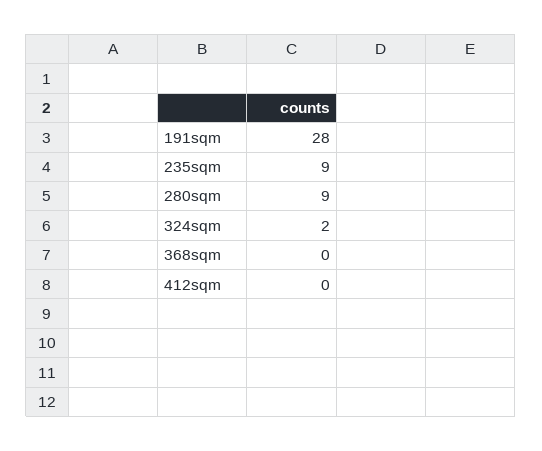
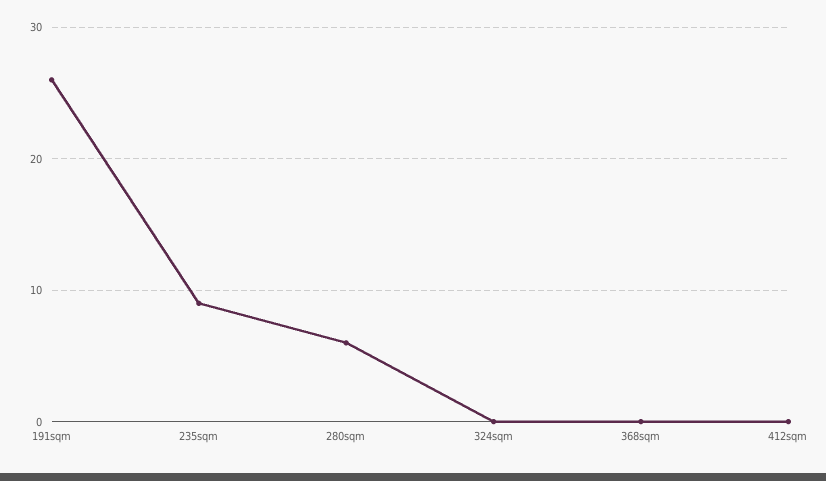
191sqm: 28 -> 26
280sqm: 9 -> 6
324sqm: 2 -> 0

